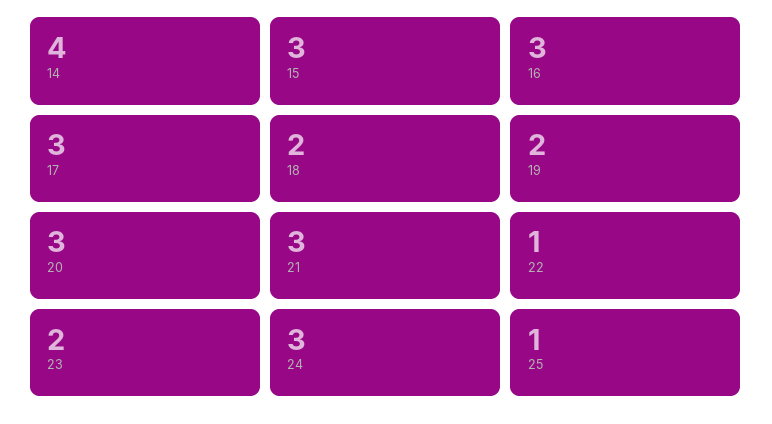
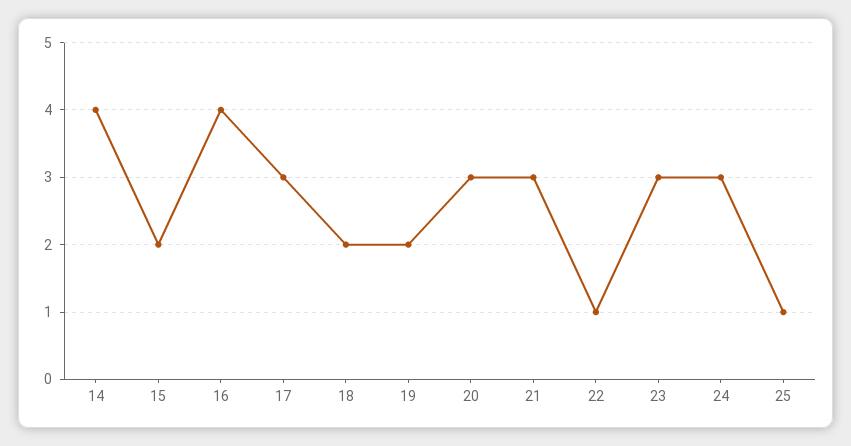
15: 3 -> 2
16: 3 -> 4
23: 2 -> 3

